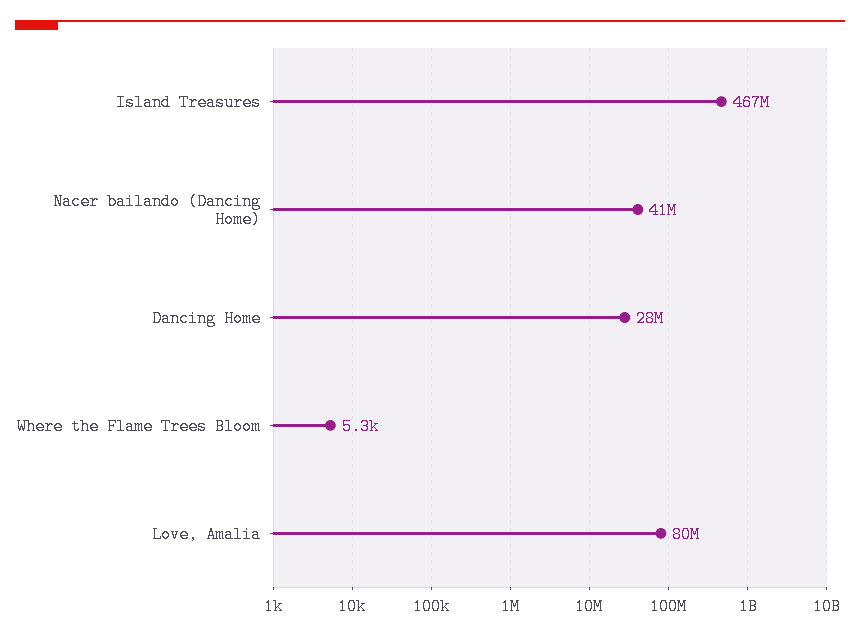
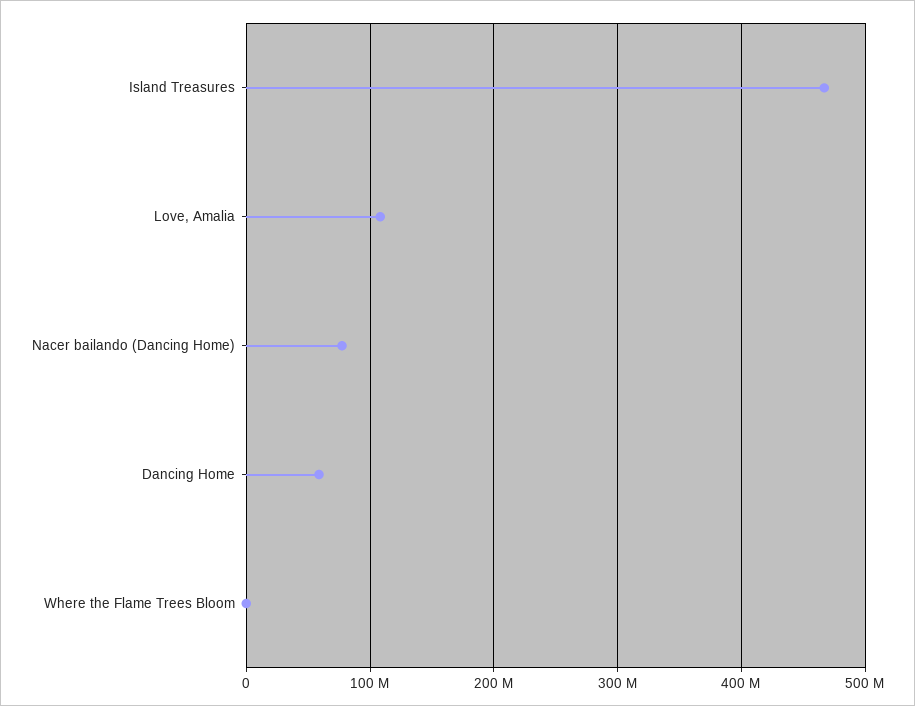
Nacer bailando (Dancing Home): 41000000 -> 80000000
Dancing Home: 28000000 -> 60000000
Love, Amalia: 80000000 -> 110000000

